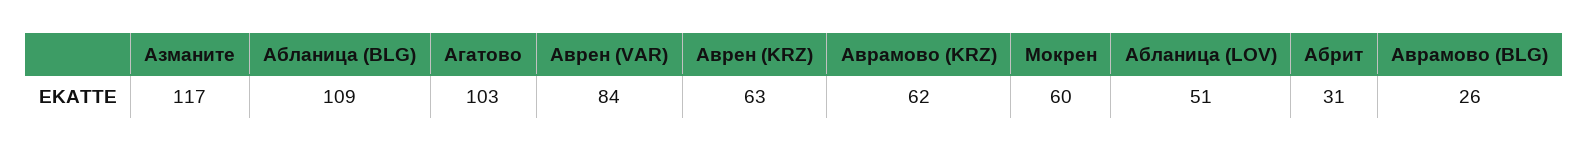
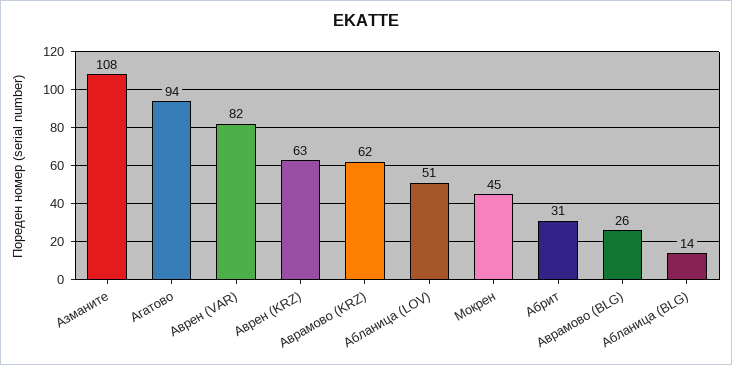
Азманите: 117 -> 108
Абланица (BLG): 109 -> 14
Агатово: 103 -> 94
Аврен (VAR): 84 -> 82
Мокрен: 60 -> 45

